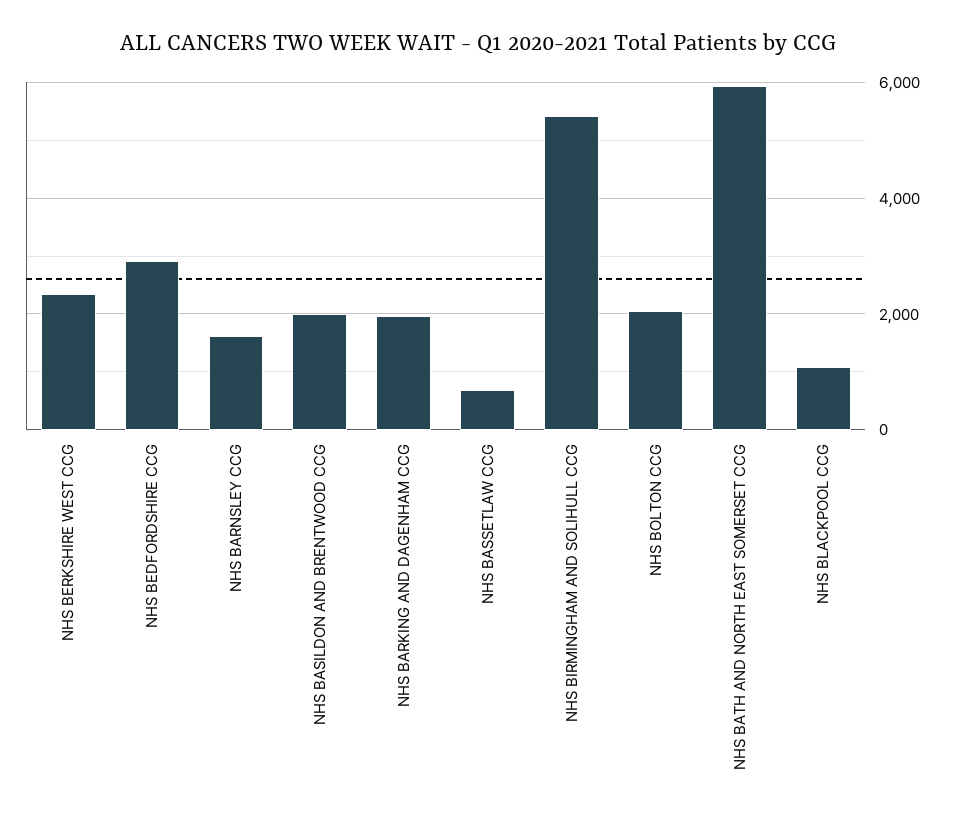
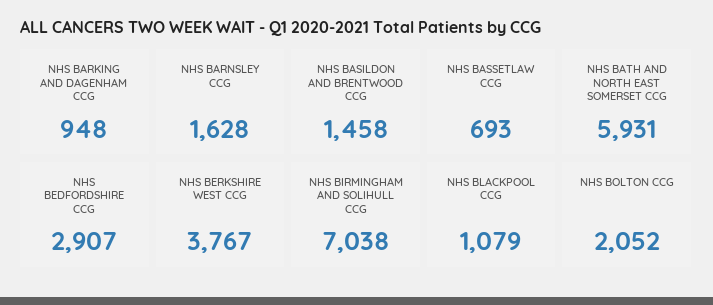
NHS BERKSHIRE WEST CCG: 2400 -> 3767
NHS BASILDON AND BRENTWOOD CCG: 2000 -> 1458
NHS BARKING AND DAGENHAM CCG: 2000 -> 948
NHS BIRMINGHAM AND SOLIHULL CCG: 5400 -> 7038

